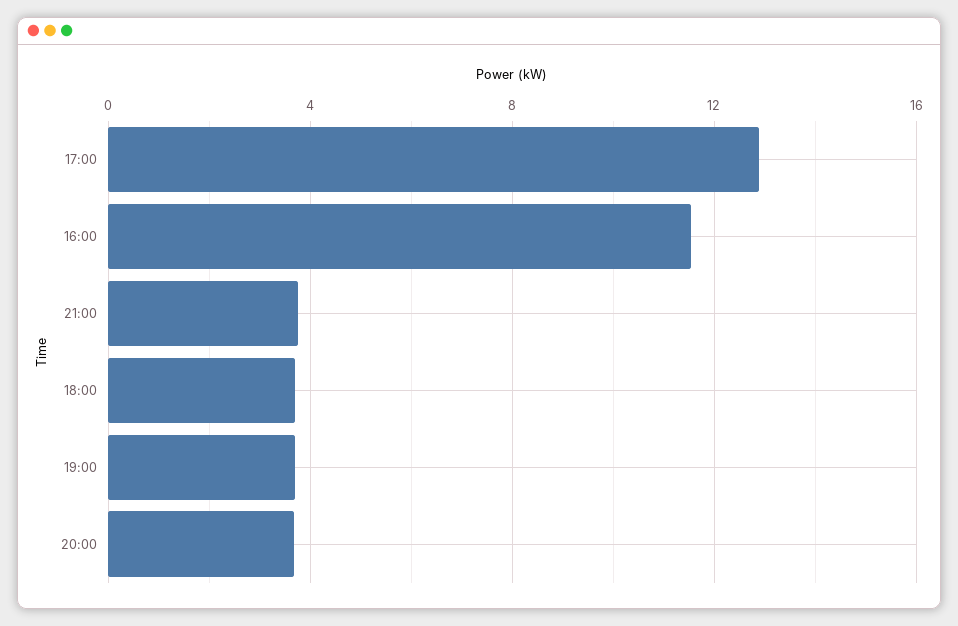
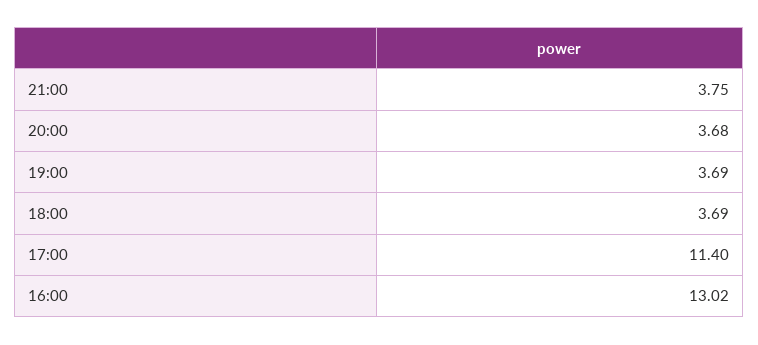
17:00: 13 -> 11.4
16:00: 11.5 -> 13.02

